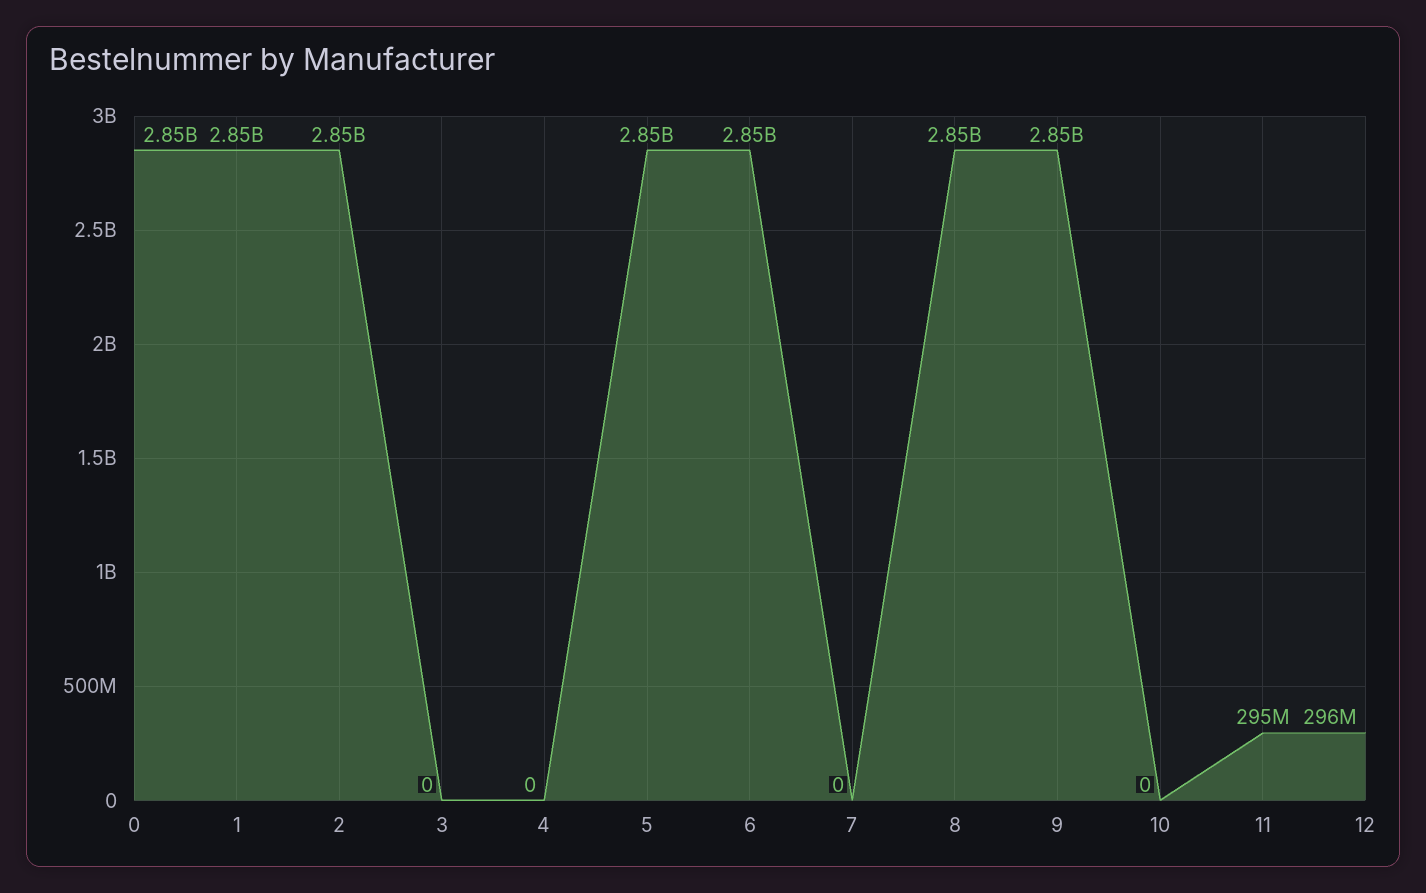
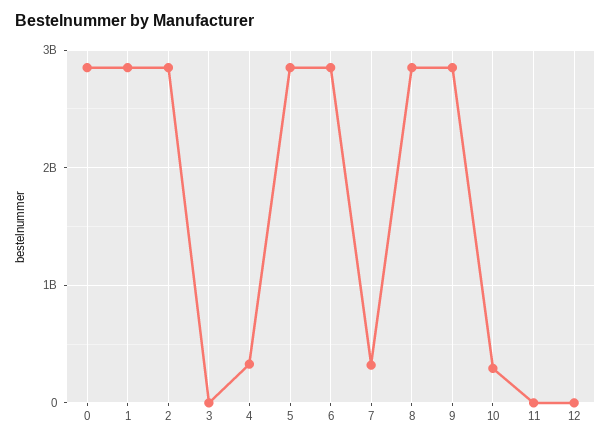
4: 0 -> 300000000
7: 0 -> 300000000
10: 0 -> 300000000
11: 295000000 -> 0
12: 296000000 -> 0

